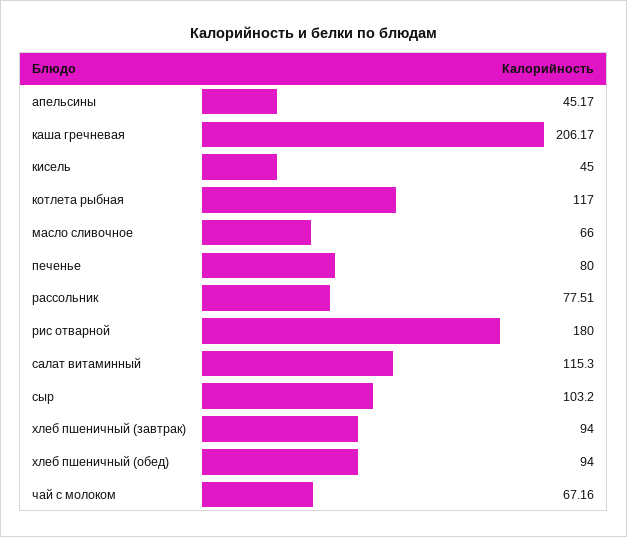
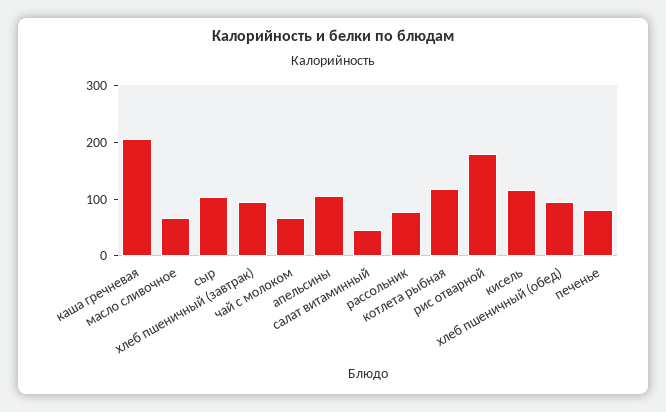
апельсины: 45.17 -> 100
кисель: 45 -> 120
салат витаминный: 115.3 -> 40

